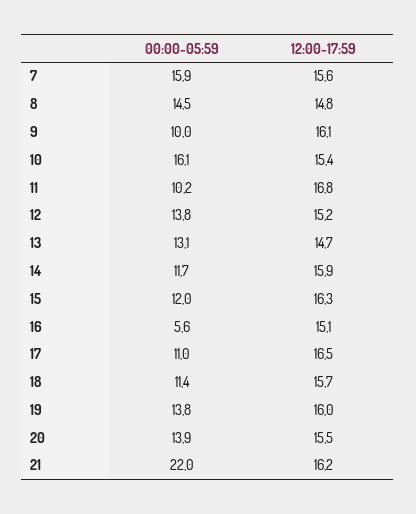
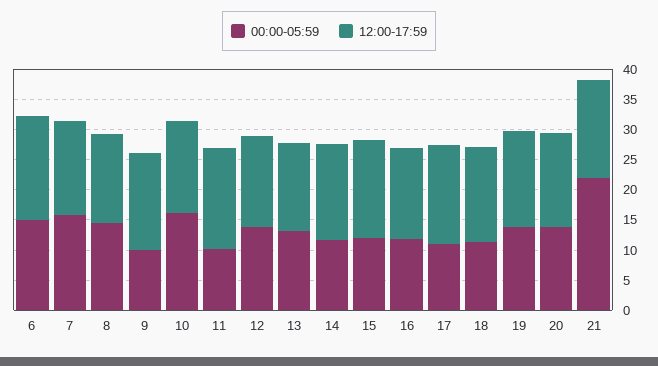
00:00-05:59, 16: 5.6 -> 12.5
00:00-05:59, 6: none -> 15
12:00-17:59, 6: none -> 17.5

